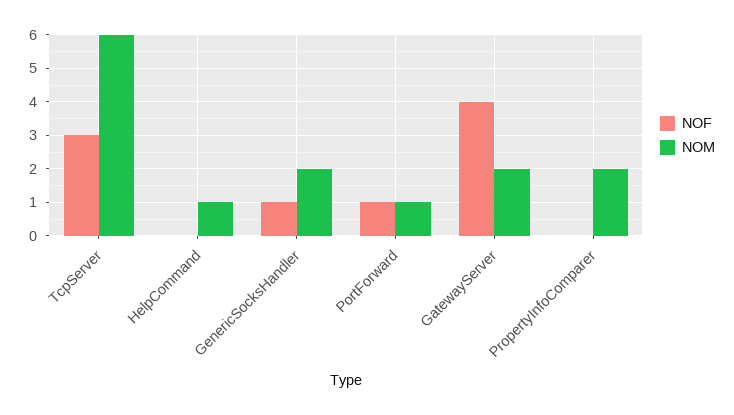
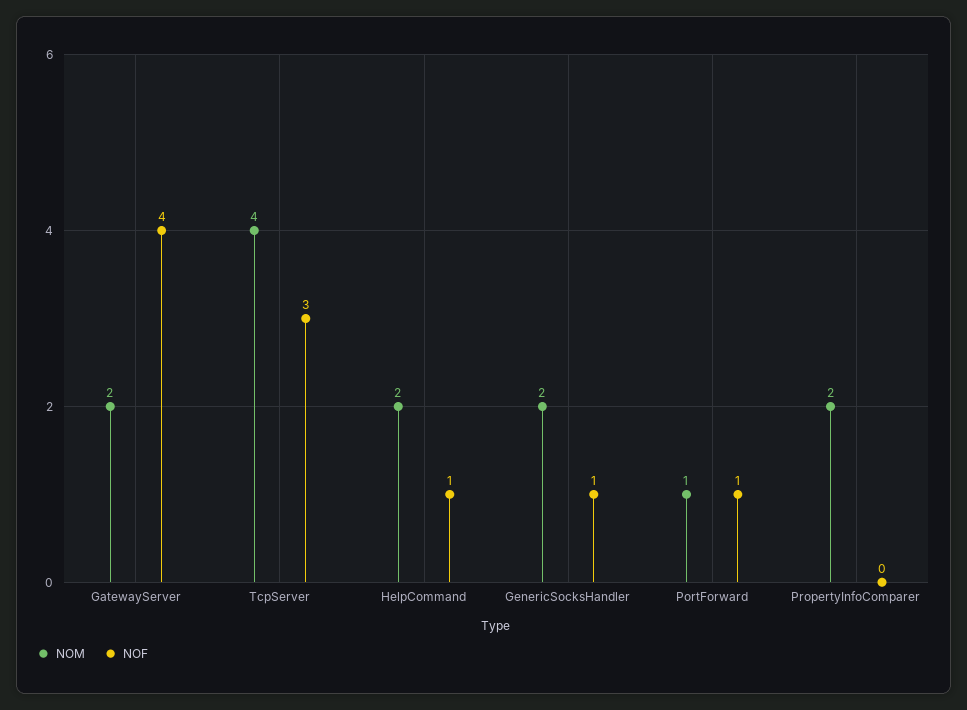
NOM, TcpServer: 6 -> 4
NOF, HelpCommand: 0 -> 1
NOM, HelpCommand: 1 -> 2

